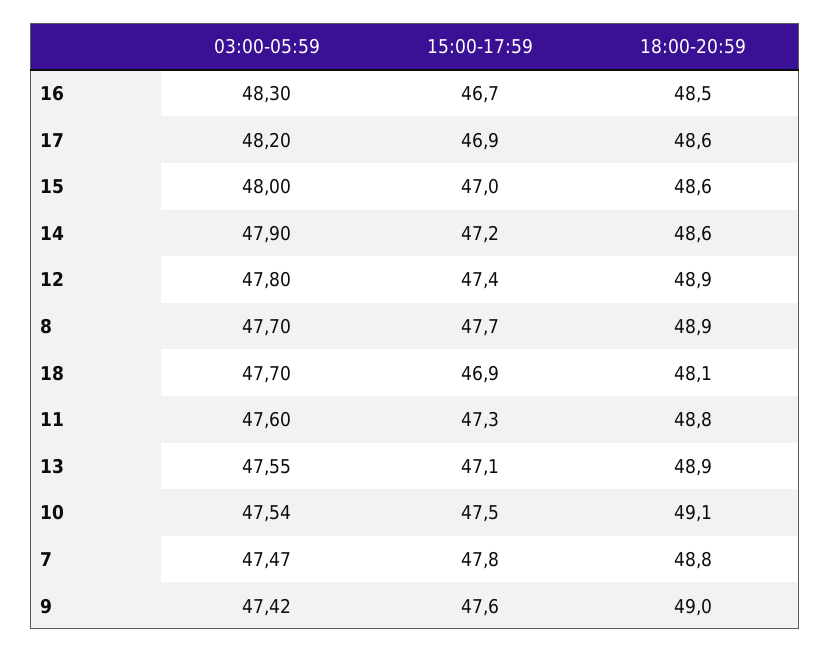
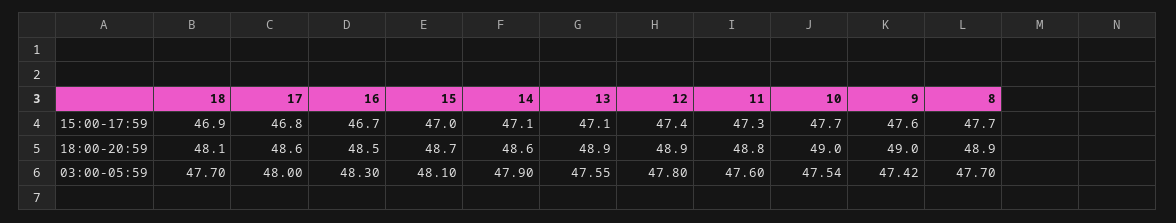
03:00-05:59, 17: 48.2 -> 48
15:00-17:59, 17: 46.9 -> 46.8
03:00-05:59, 15: 48 -> 48.1
18:00-20:59, 15: 48.6 -> 48.7
15:00-17:59, 14: 47.2 -> 47.1
15:00-17:59, 10: 47.5 -> 47.7
18:00-20:59, 10: 49.1 -> 49
03:00-05:59, 7: 47.47 -> none
15:00-17:59, 7: 47.8 -> none
18:00-20:59, 7: 48.8 -> none

